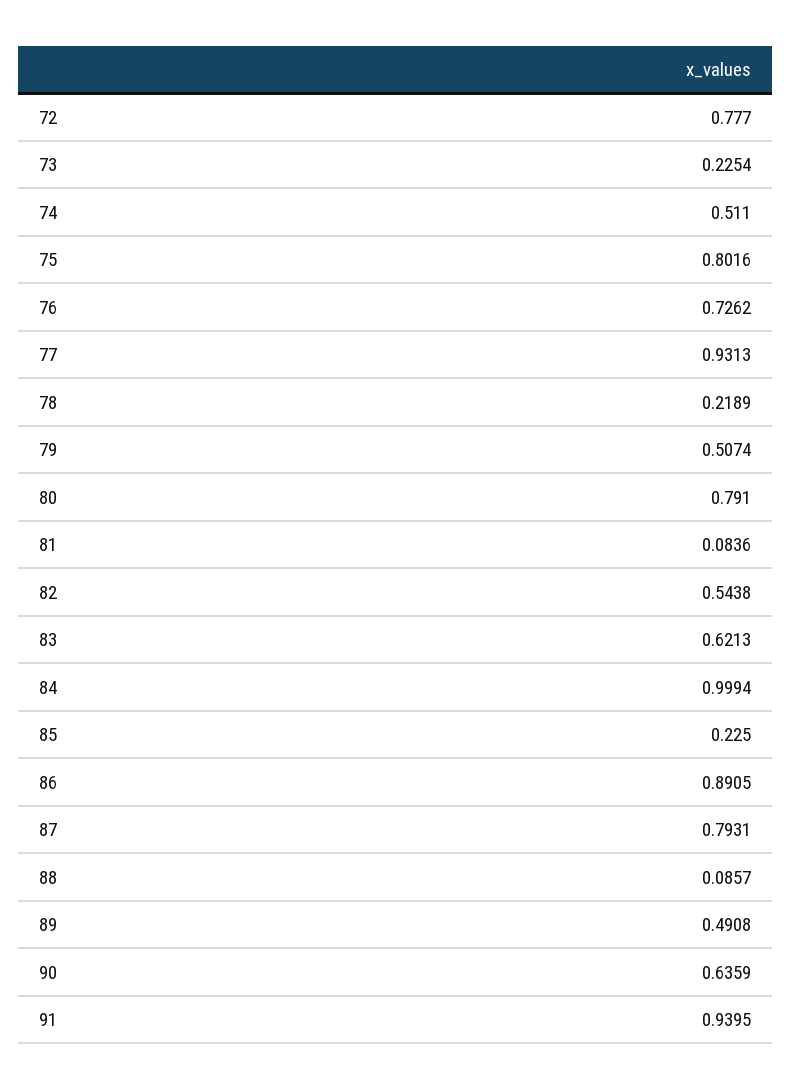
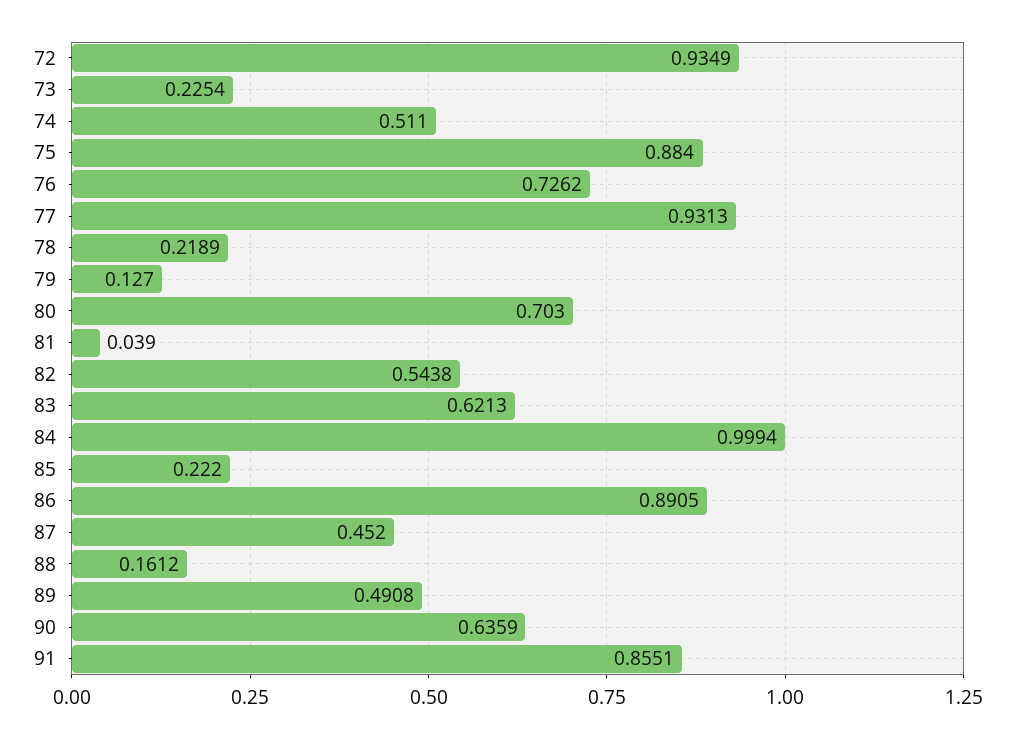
72: 0.777 -> 0.9349
75: 0.8016 -> 0.884
79: 0.5074 -> 0.127
80: 0.791 -> 0.703
81: 0.0836 -> 0.039
85: 0.225 -> 0.222
87: 0.7931 -> 0.452
88: 0.0857 -> 0.1612
91: 0.9395 -> 0.8551

